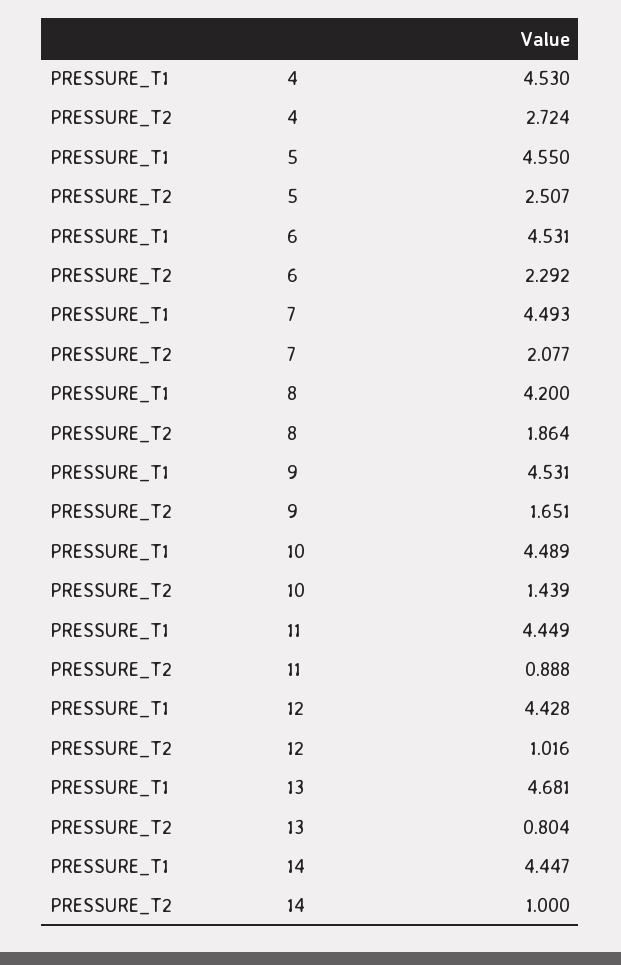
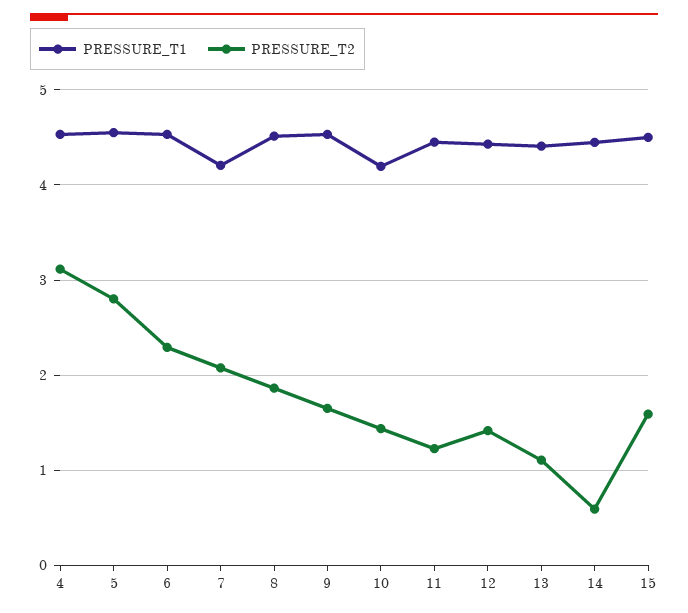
PRESSURE_T2, 4: 2.724 -> 3.1
PRESSURE_T2, 5: 2.507 -> 2.8
PRESSURE_T1, 7: 4.493 -> 4.2
PRESSURE_T1, 8: 4.2 -> 4.5
PRESSURE_T1, 10: 4.489 -> 4.2
PRESSURE_T2, 11: 0.888 -> 1.2
PRESSURE_T2, 12: 1.016 -> 1.4
PRESSURE_T1, 13: 4.681 -> 4.4
PRESSURE_T2, 13: 0.804 -> 1.1
PRESSURE_T2, 14: 1 -> 0.6
PRESSURE_T1, 15: none -> 4.5
PRESSURE_T2, 15: none -> 1.6

